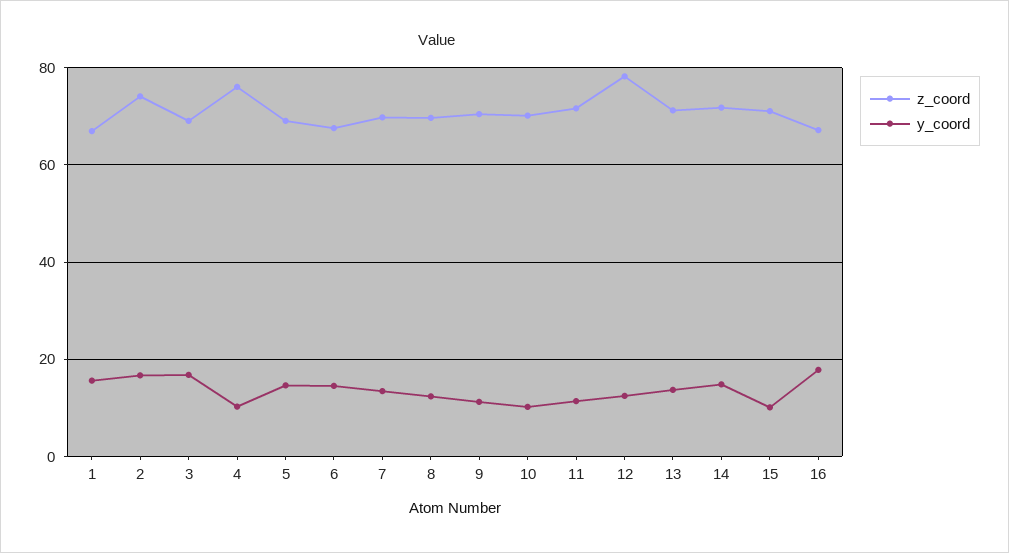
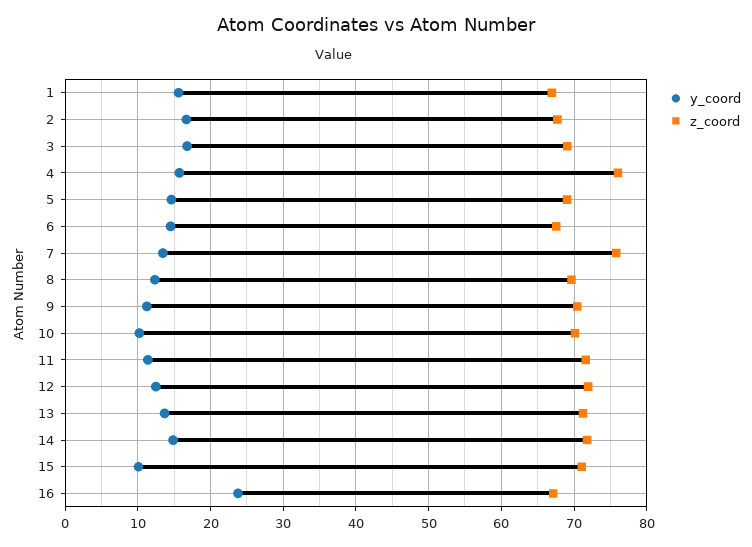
z_coord, 2: 74 -> 68
y_coord, 4: 10 -> 16
z_coord, 7: 70 -> 76
z_coord, 12: 78 -> 72
y_coord, 16: 18 -> 24

